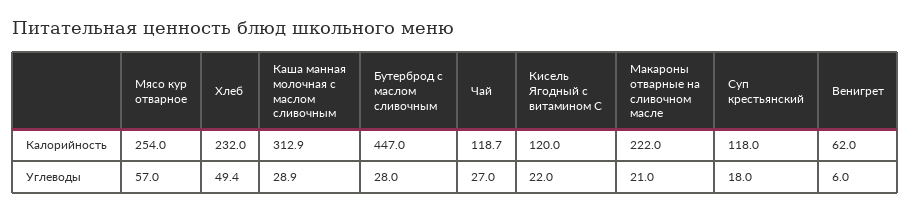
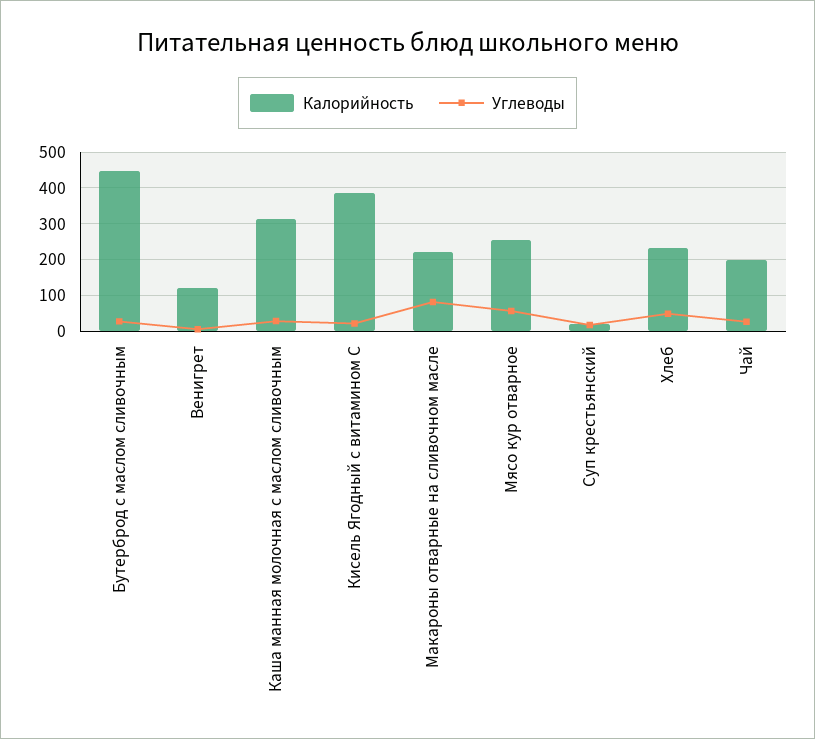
Калорийность, Чай: 118.7 -> 200
Калорийность, Кисель Ягодный с витамином С: 120 -> 380
Калорийность, Суп крестьянский: 118 -> 20
Калорийность, Венигрет: 62 -> 120
Углеводы, Макароны отварные на сливочном масле: 21 -> 80

